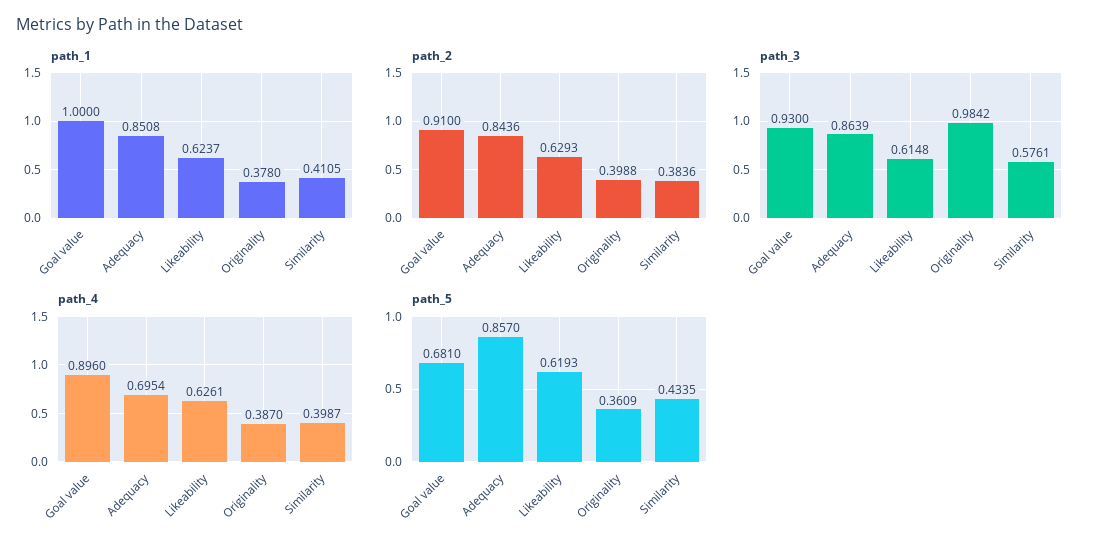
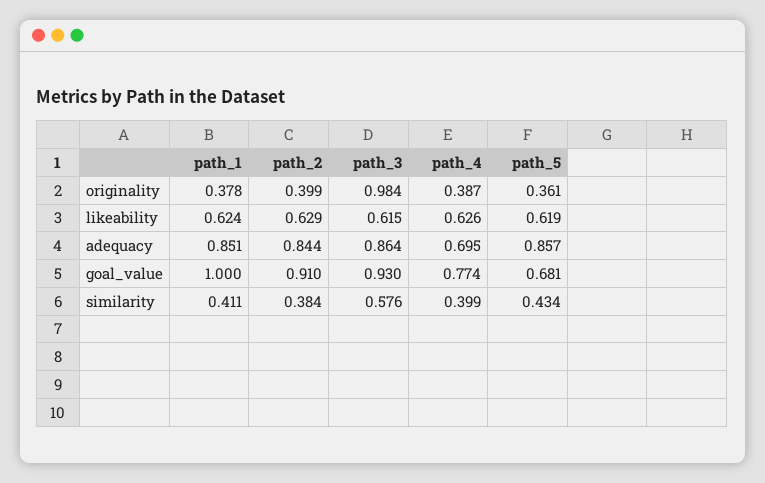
path_4, Goal value: 0.896 -> 0.774

